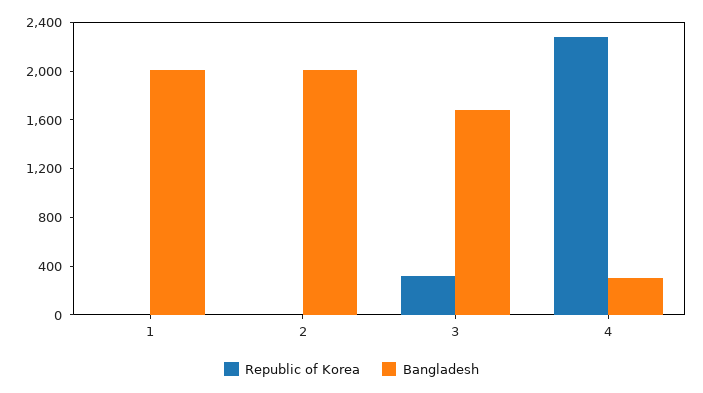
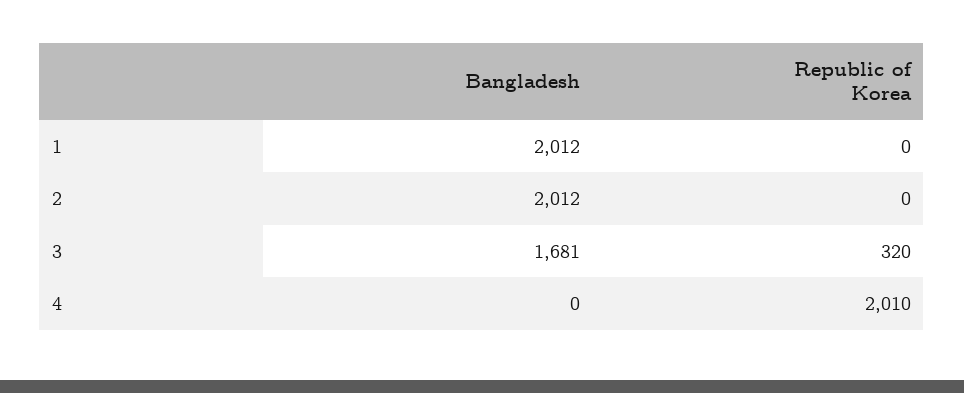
Republic of Korea, 4: 2300 -> 2010
Bangladesh, 4: 300 -> 0

